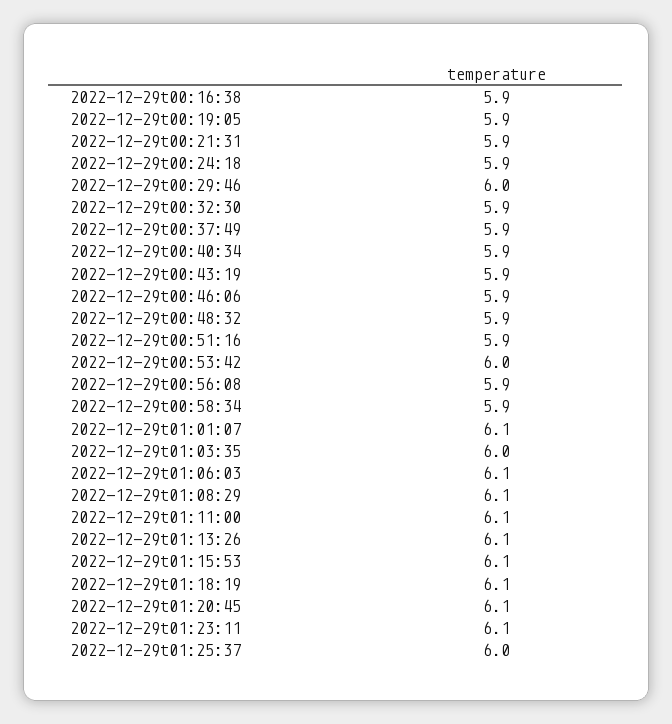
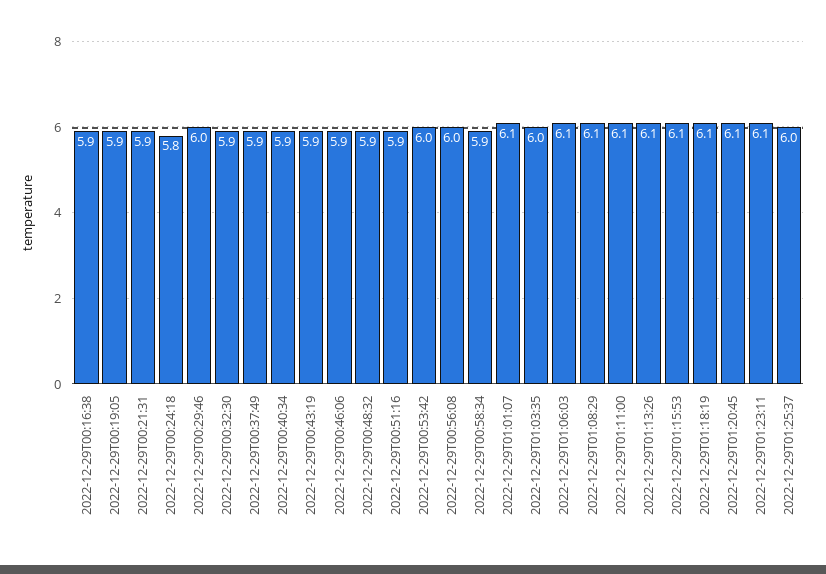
2022-12-29t00:24:18: 5.9 -> 5.8
2022-12-29t00:56:08: 5.9 -> 6

